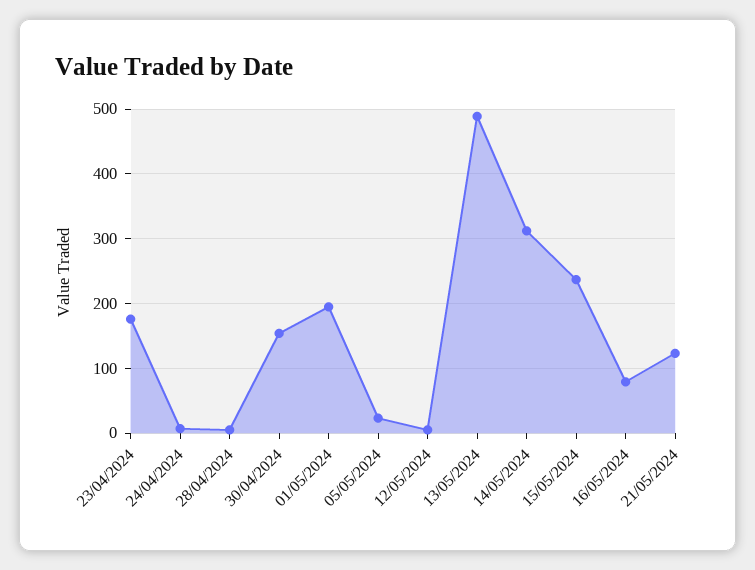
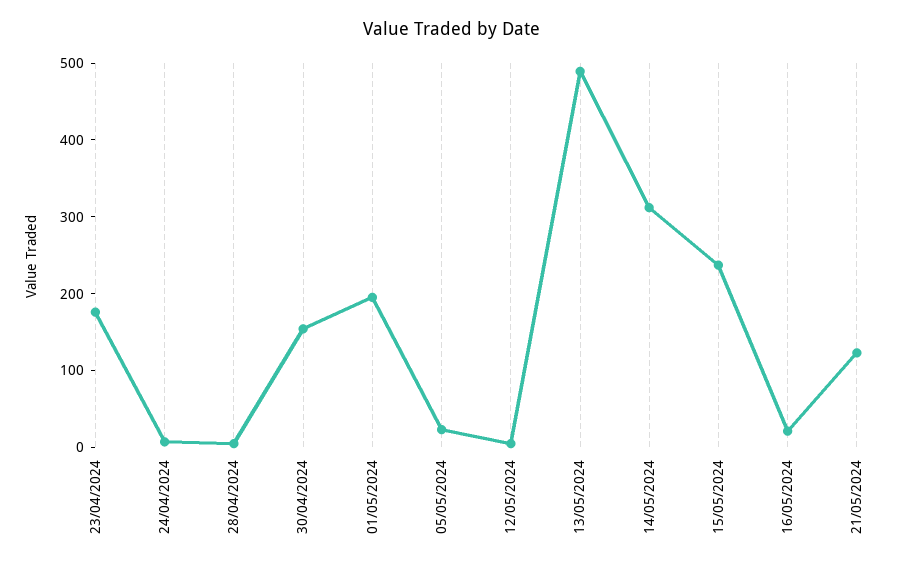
16/05/2024: 80 -> 20

